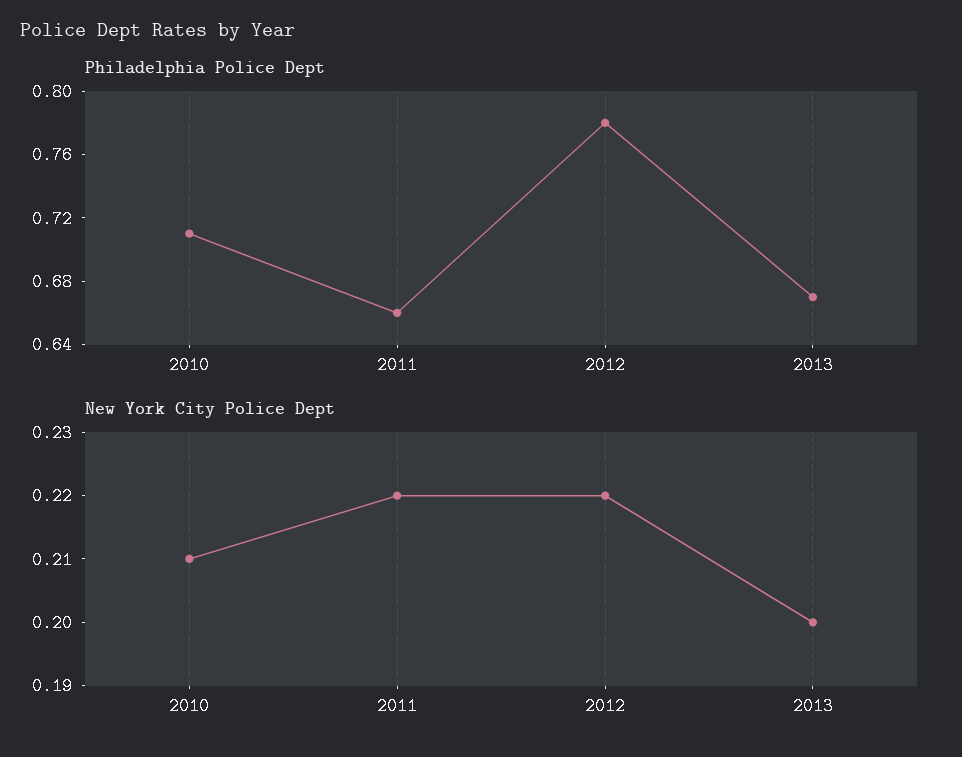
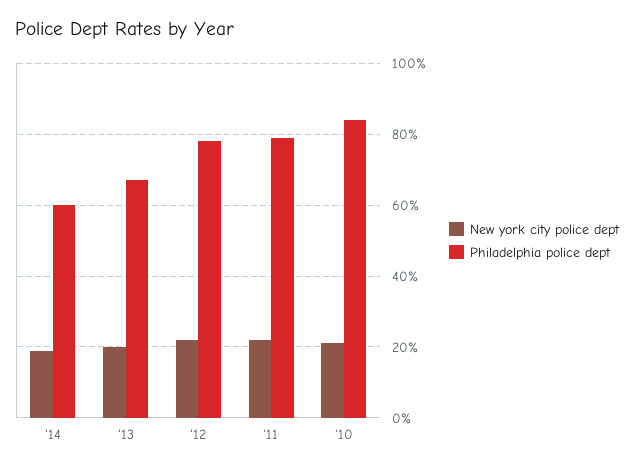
Philadelphia Police Dept, 2010: 0.71 -> 0.85
Philadelphia Police Dept, 2011: 0.66 -> 0.8
New York City Police Dept, '14: none -> 0.2
Philadelphia Police Dept, '14: none -> 0.6

